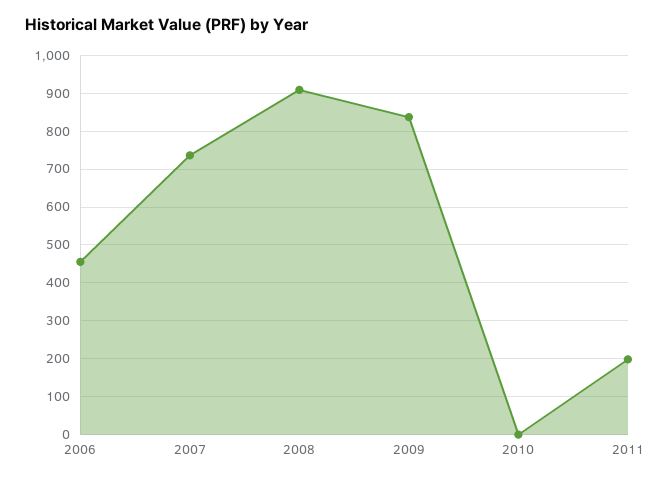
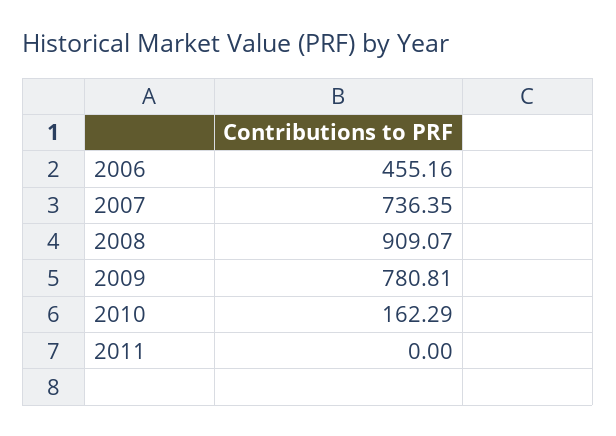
2009: 840 -> 780.81
2010: 0 -> 162.29
2011: 200 -> 0

